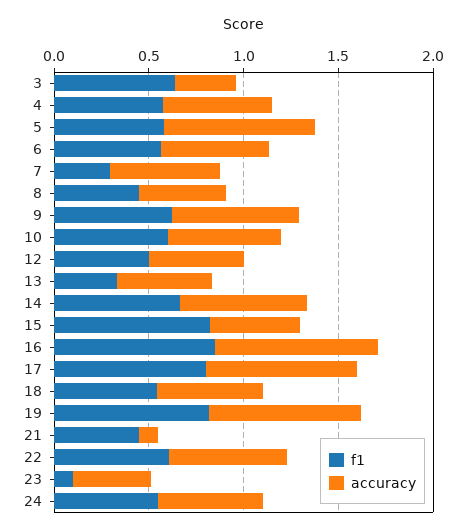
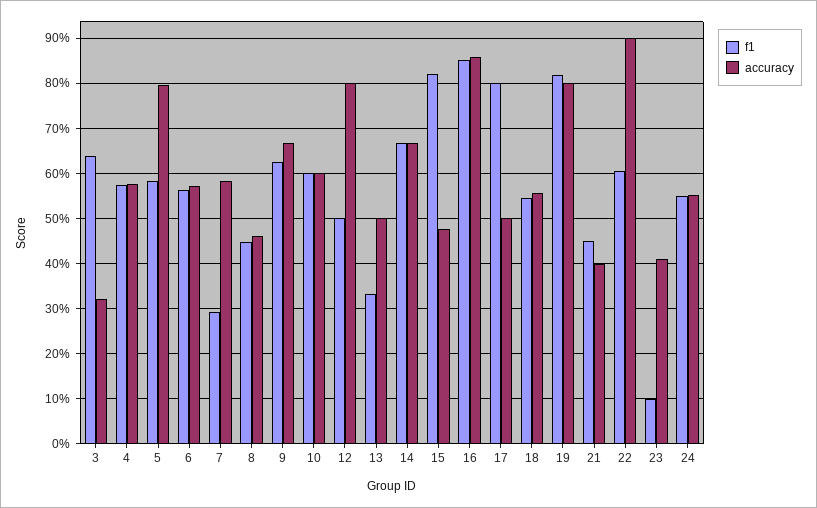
accuracy, 12: 0.5 -> 0.8
accuracy, 17: 0.8 -> 0.5
accuracy, 21: 0.1 -> 0.4
accuracy, 22: 0.6 -> 0.9

